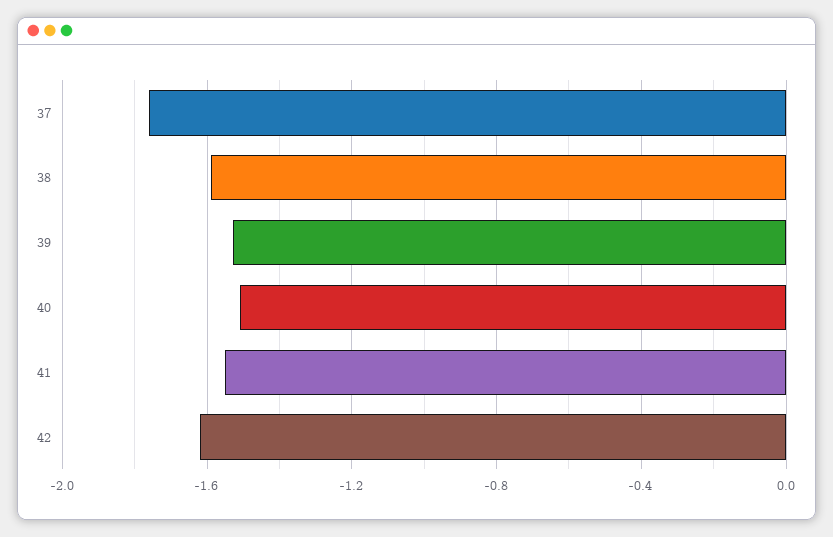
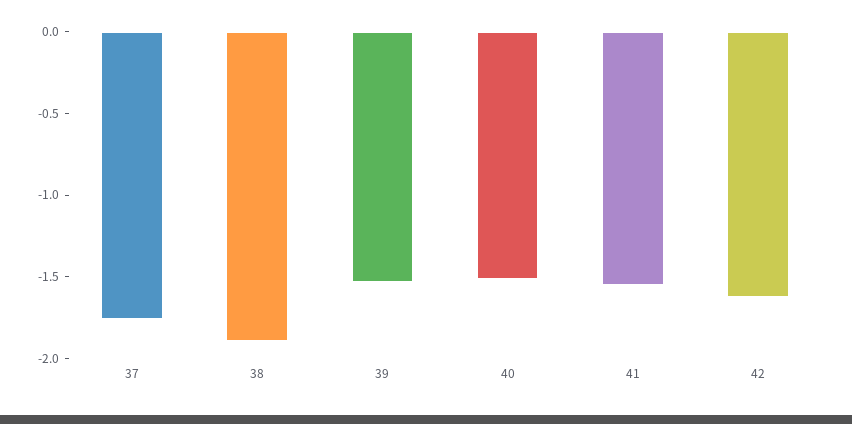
38: -1.6 -> -1.9

